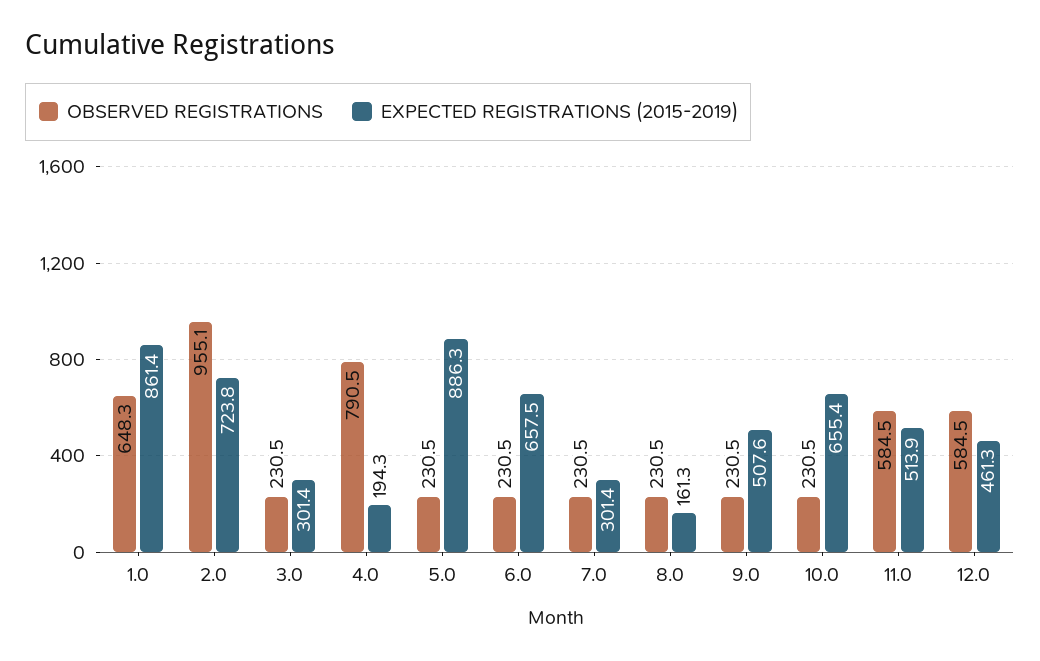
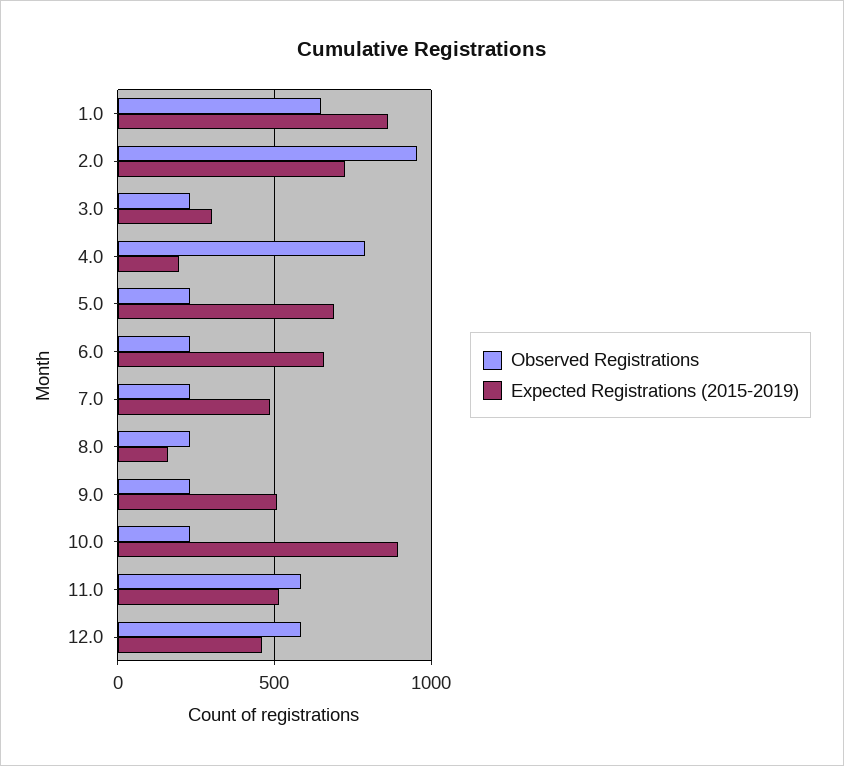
EXPECTED REGISTRATIONS (2015-2019), 5.0: 886.3 -> 700
EXPECTED REGISTRATIONS (2015-2019), 7.0: 301.4 -> 500
EXPECTED REGISTRATIONS (2015-2019), 10.0: 655.4 -> 900

